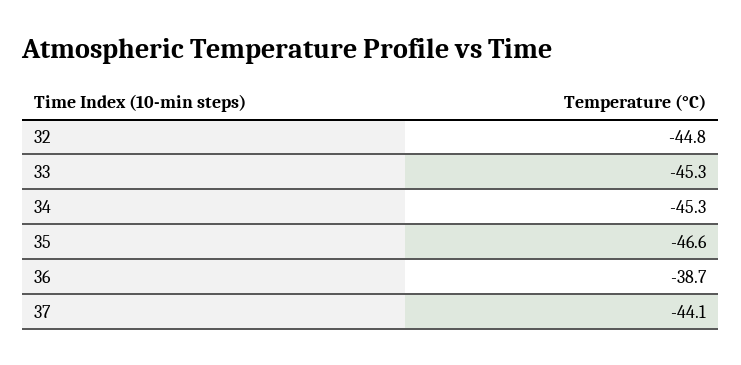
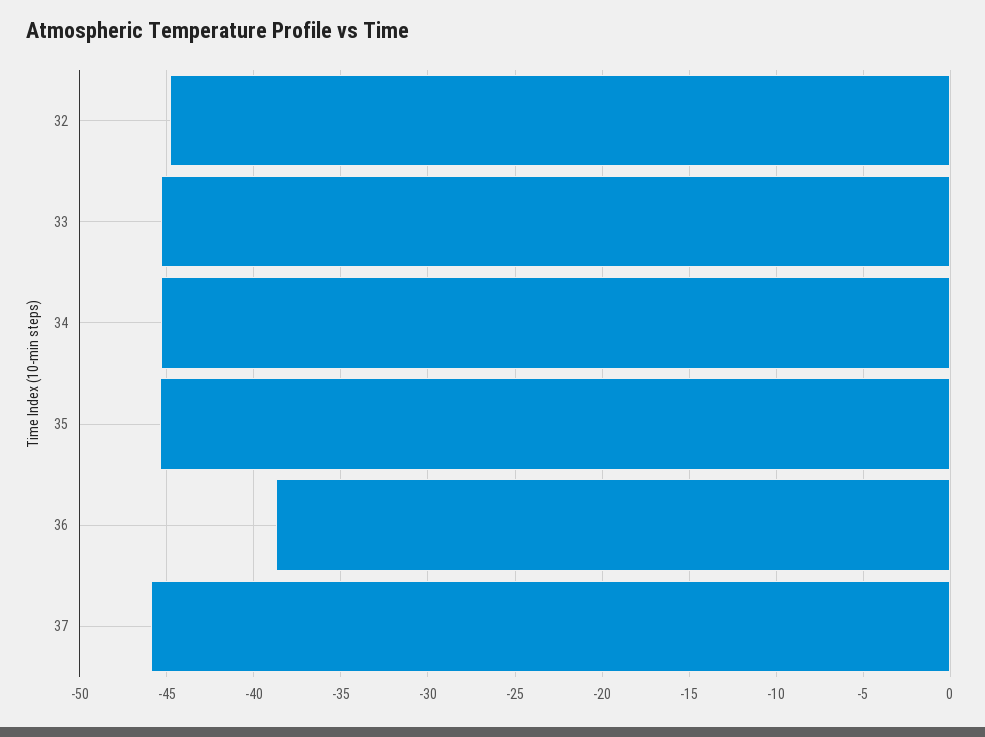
35: -46.6 -> -45.5
37: -44.1 -> -46

